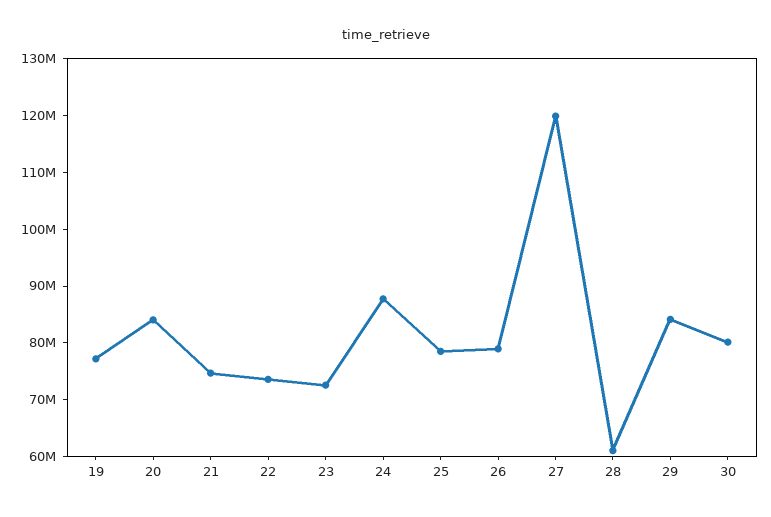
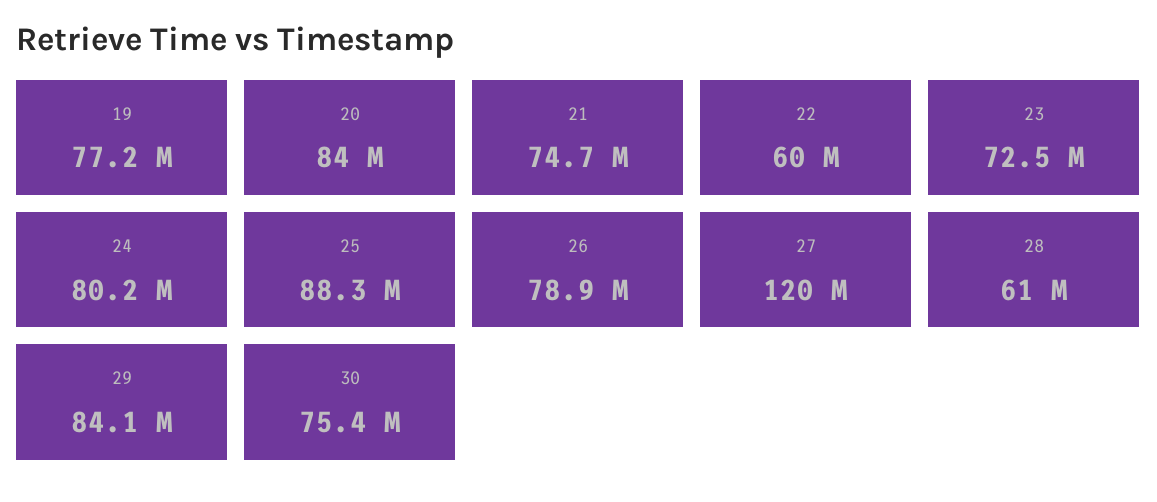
22: 74000000 -> 60000000
24: 88000000 -> 80200000
25: 78000000 -> 88300000
30: 80000000 -> 75400000

